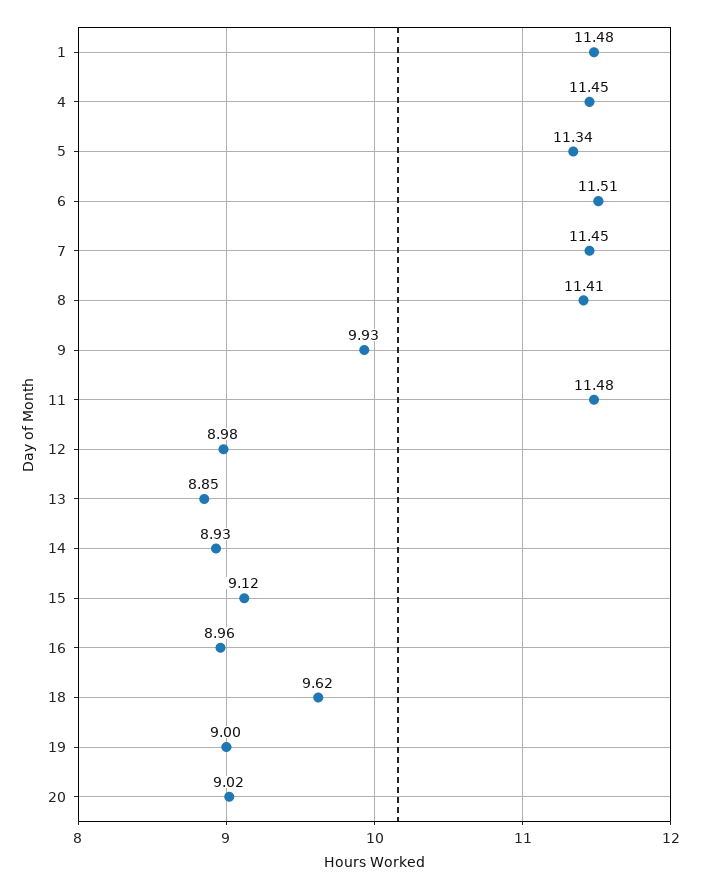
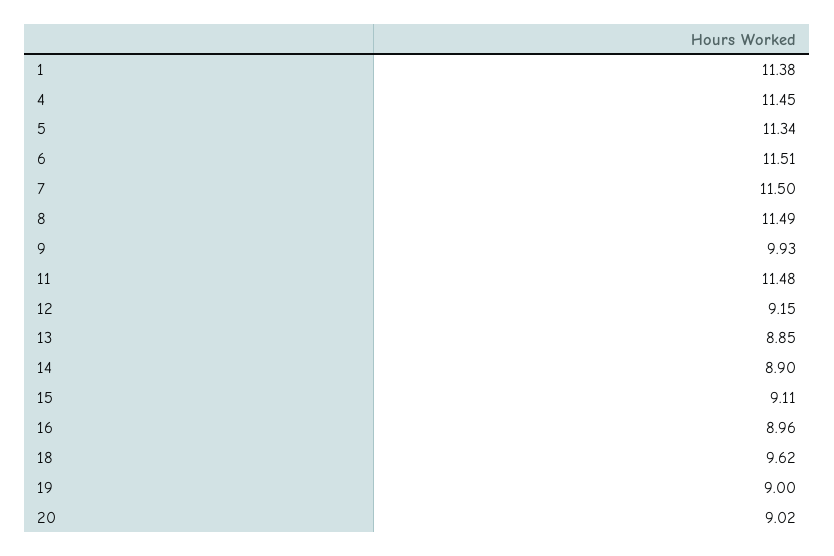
1: 11.48 -> 11.38
7: 11.45 -> 11.5
8: 11.41 -> 11.49
12: 8.98 -> 9.15
14: 8.93 -> 8.9
15: 9.12 -> 9.11

